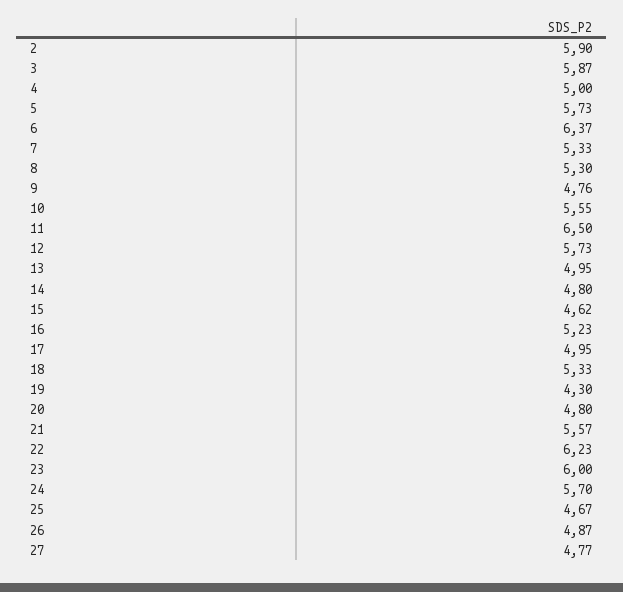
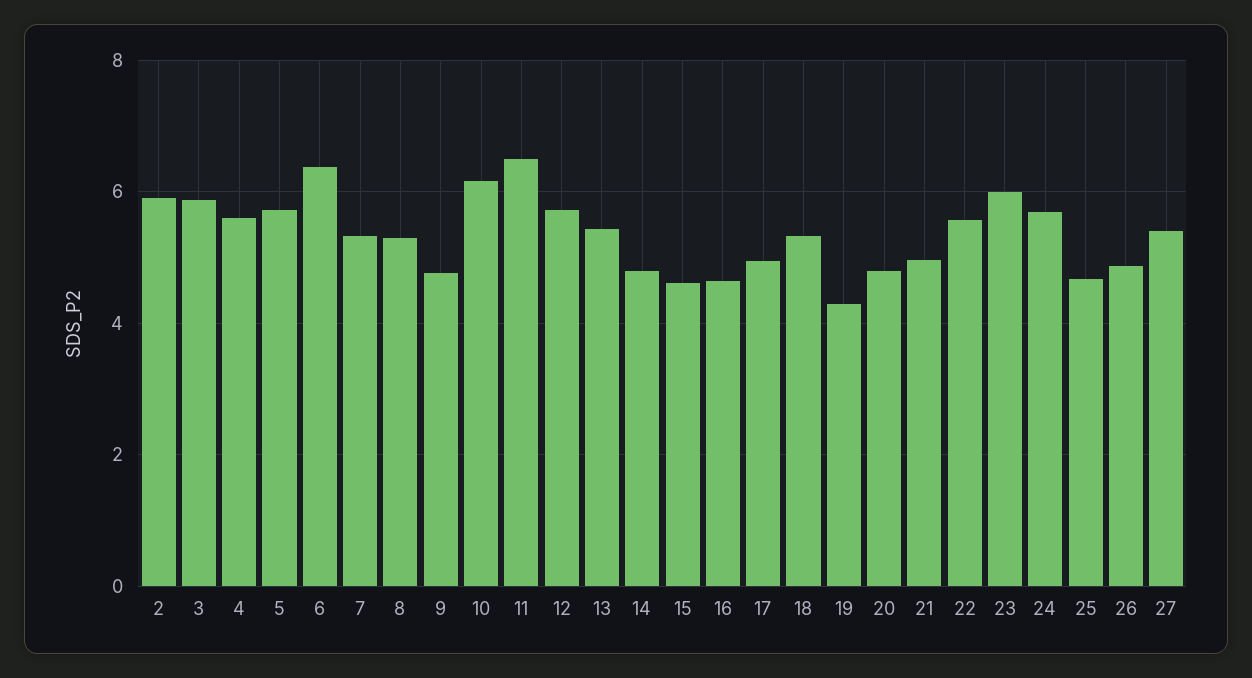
4: 5 -> 5.6
10: 5.55 -> 6.2
13: 4.95 -> 5.4
16: 5.23 -> 4.6
21: 5.57 -> 5
22: 6.23 -> 5.6
27: 4.77 -> 5.4

